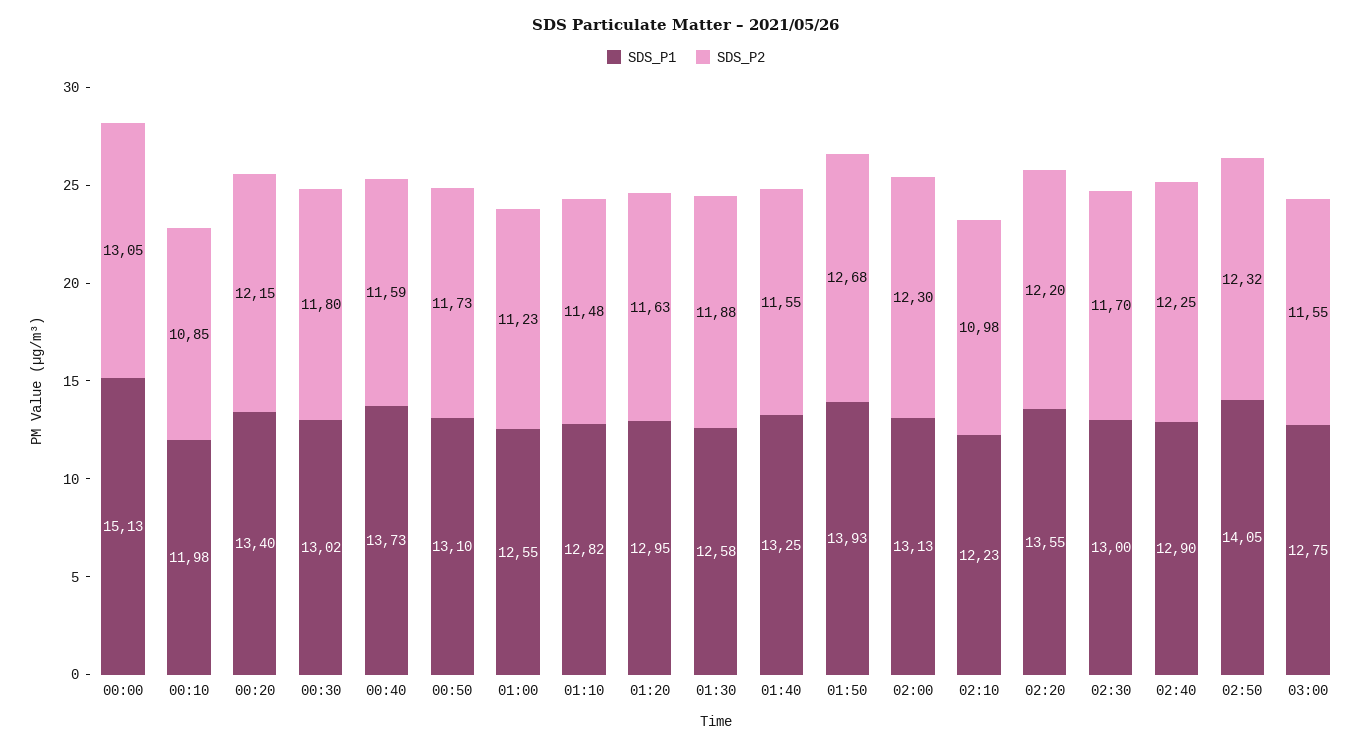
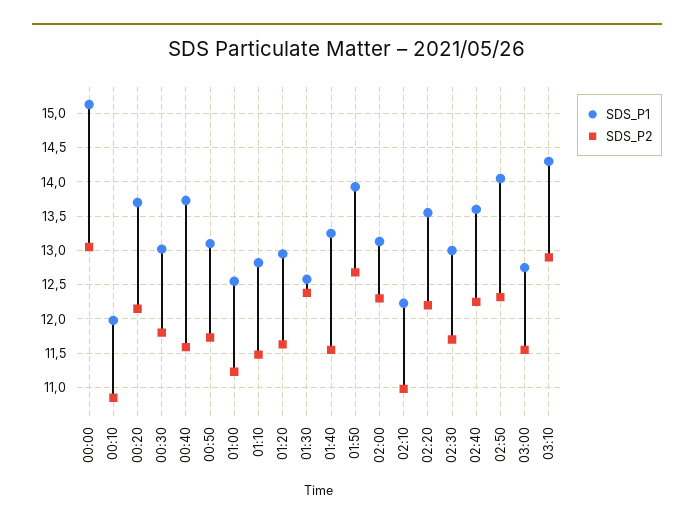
SDS_P1, 00:20: 13.4 -> 13.7
SDS_P2, 01:30: 11.88 -> 12.4
SDS_P1, 02:40: 12.9 -> 13.6
SDS_P1, 03:10: none -> 14.3
SDS_P2, 03:10: none -> 12.9

